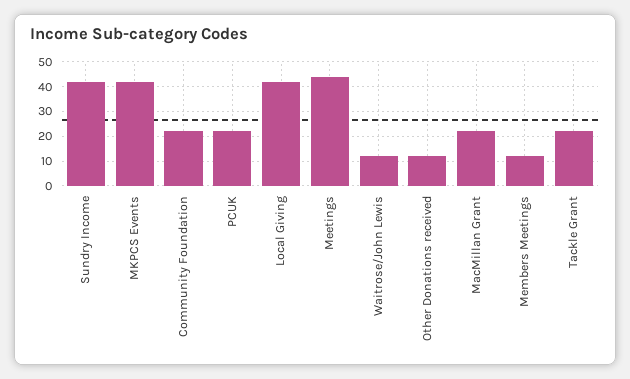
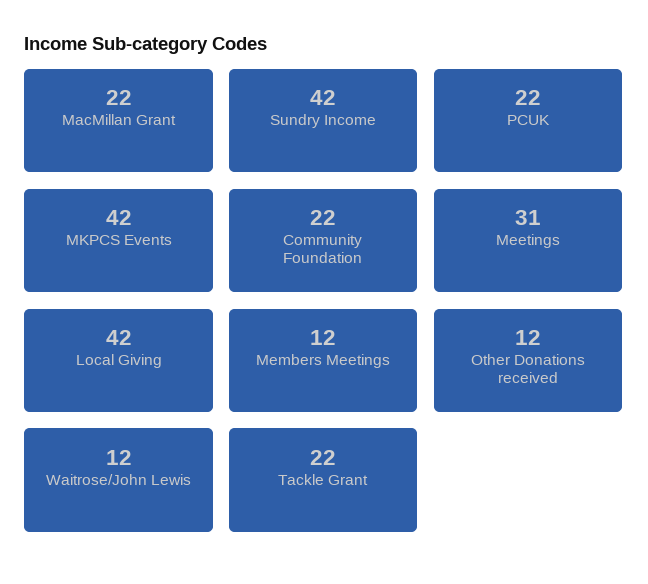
Meetings: 45 -> 31

